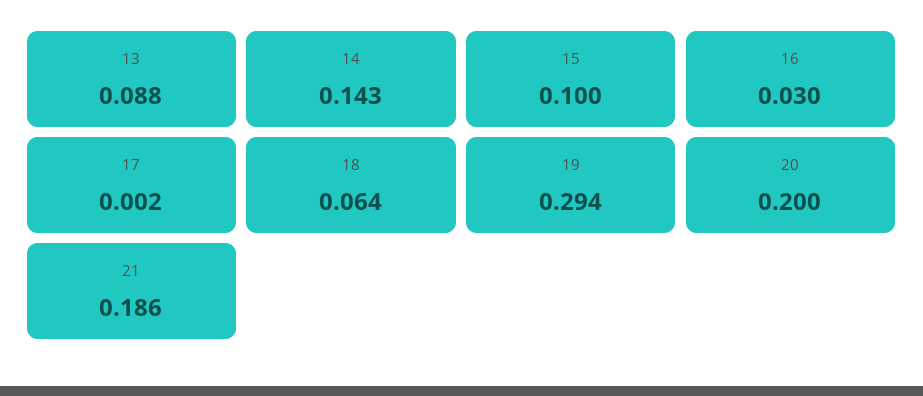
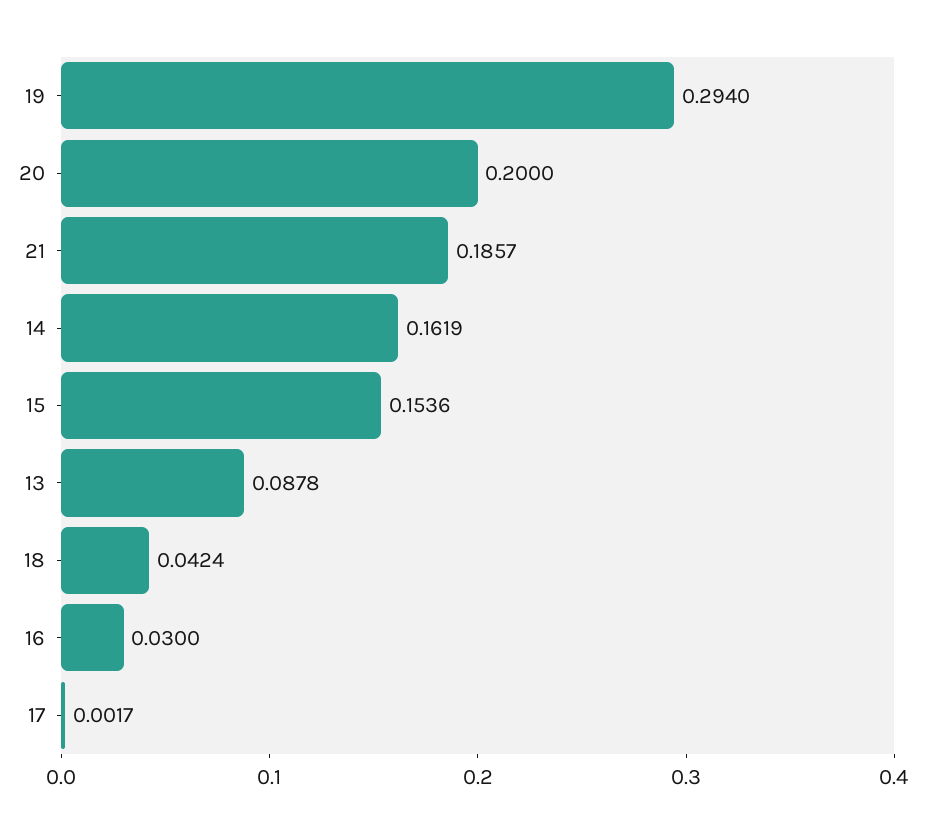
14: 0.143 -> 0.1619
15: 0.1 -> 0.1536
18: 0.064 -> 0.0424

